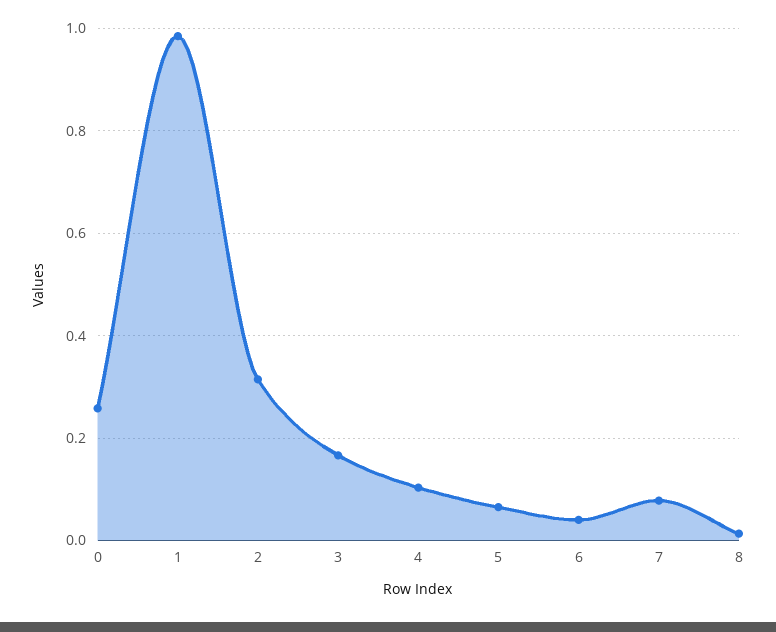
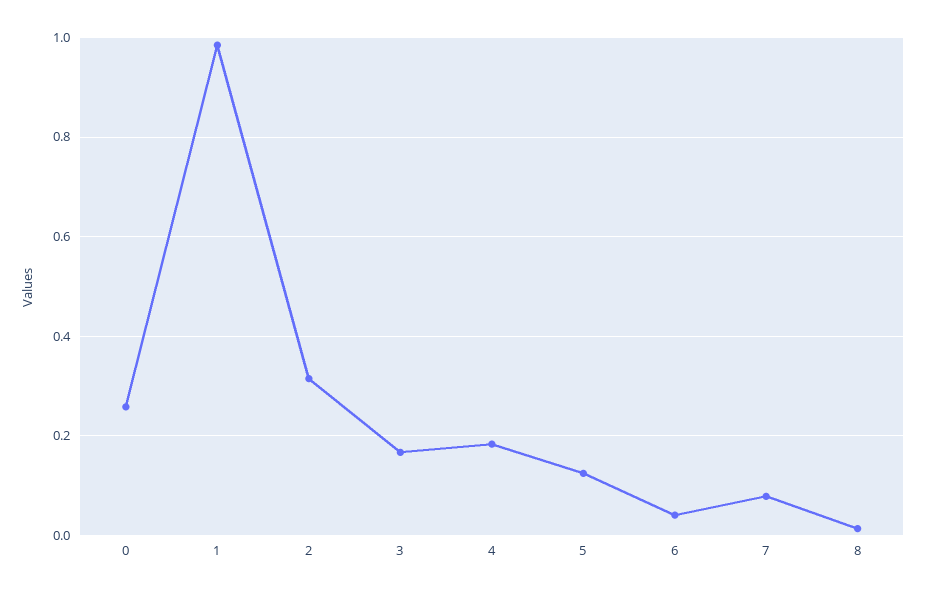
4: 0.1 -> 0.18
5: 0.06 -> 0.12

